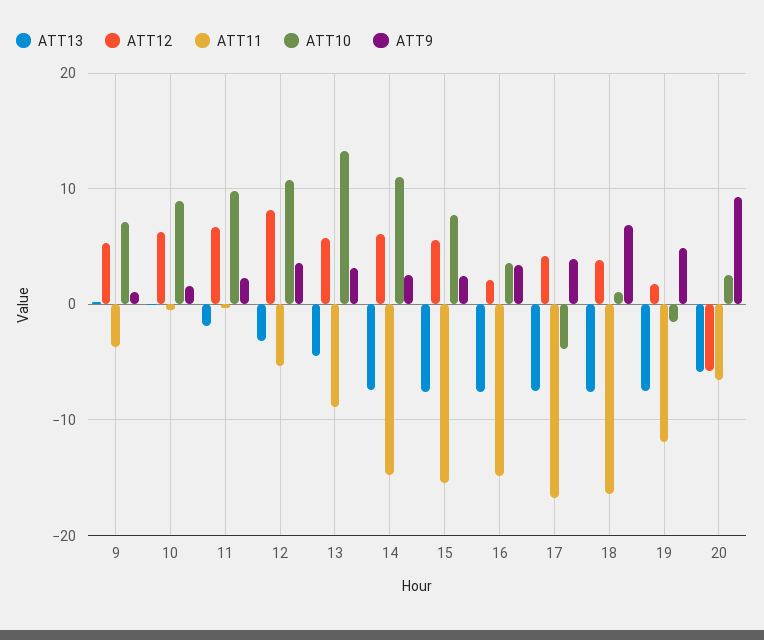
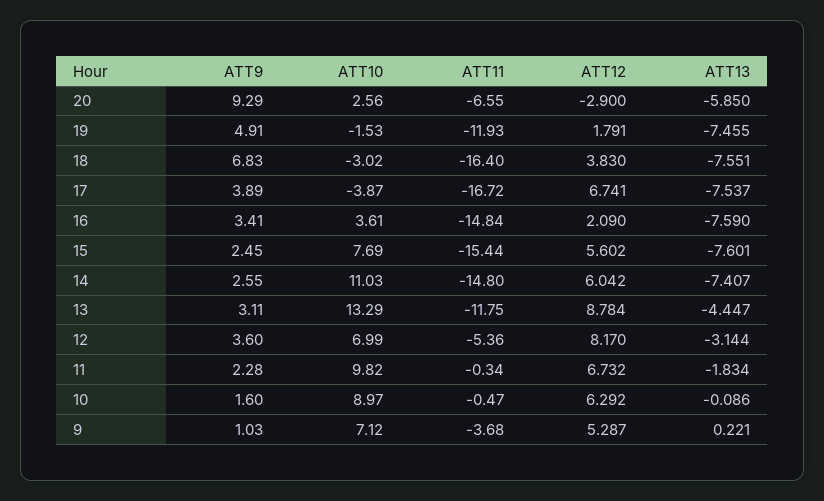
ATT10, 12: 11 -> 6.99
ATT12, 13: 6 -> 8.784
ATT11, 13: -9 -> -11.75
ATT12, 17: 4 -> 6.741
ATT10, 18: 1 -> -3.02
ATT12, 20: -6 -> -2.9

